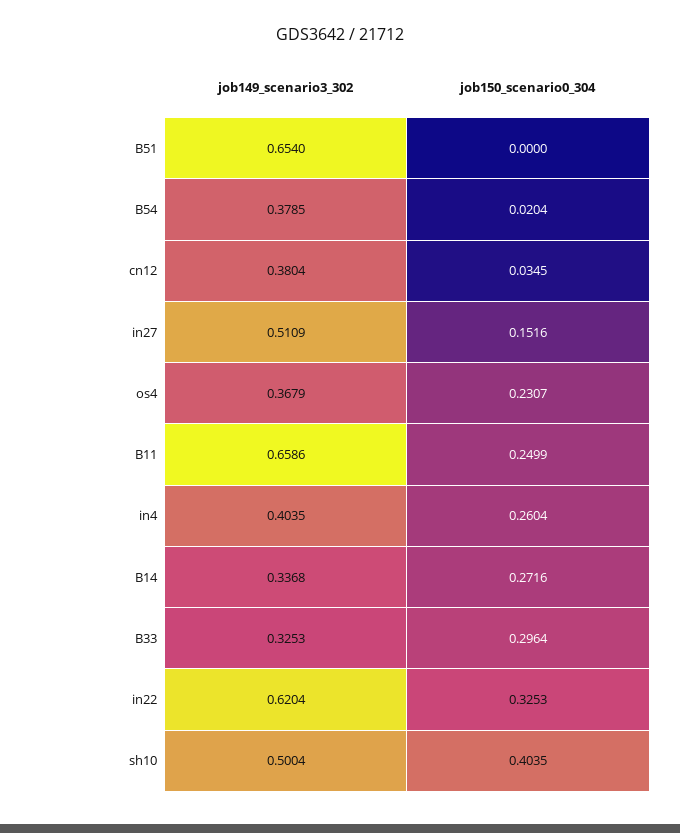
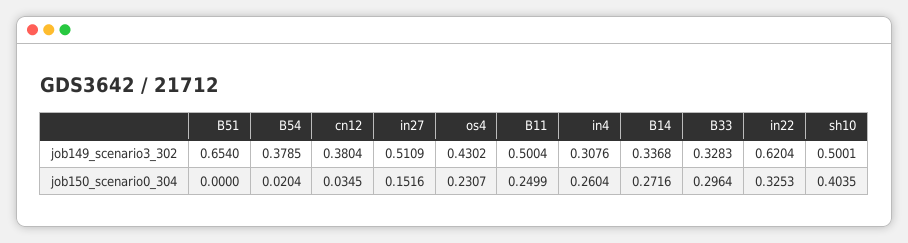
job149_scenario3_302, os4: 0.3679 -> 0.4302
job149_scenario3_302, B11: 0.6586 -> 0.5004
job149_scenario3_302, in4: 0.4035 -> 0.3076
job149_scenario3_302, B33: 0.3253 -> 0.3283
job149_scenario3_302, sh10: 0.5004 -> 0.5001

